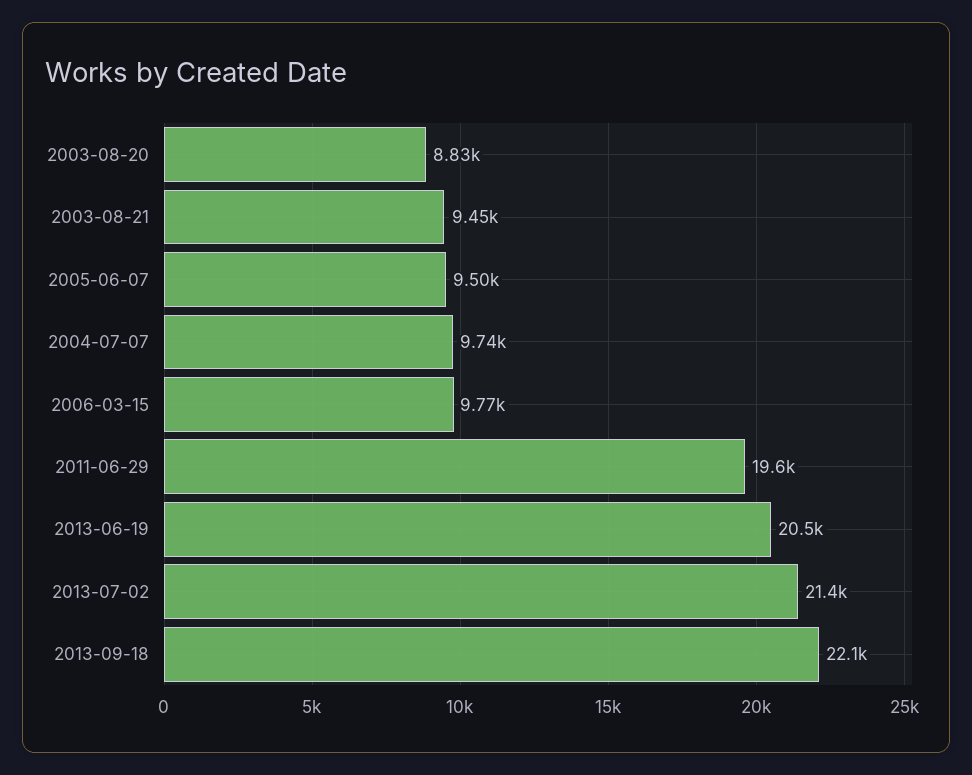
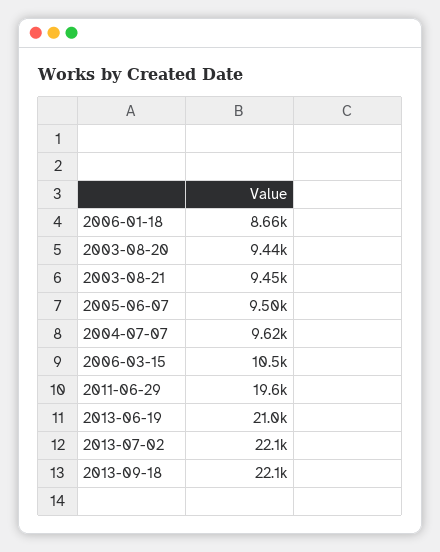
2003-08-20: 8830 -> 9440
2004-07-07: 9740 -> 9620
2006-03-15: 9770 -> 10500
2013-06-19: 20500 -> 21000
2013-07-02: 21400 -> 22100
2006-01-18: none -> 8660

